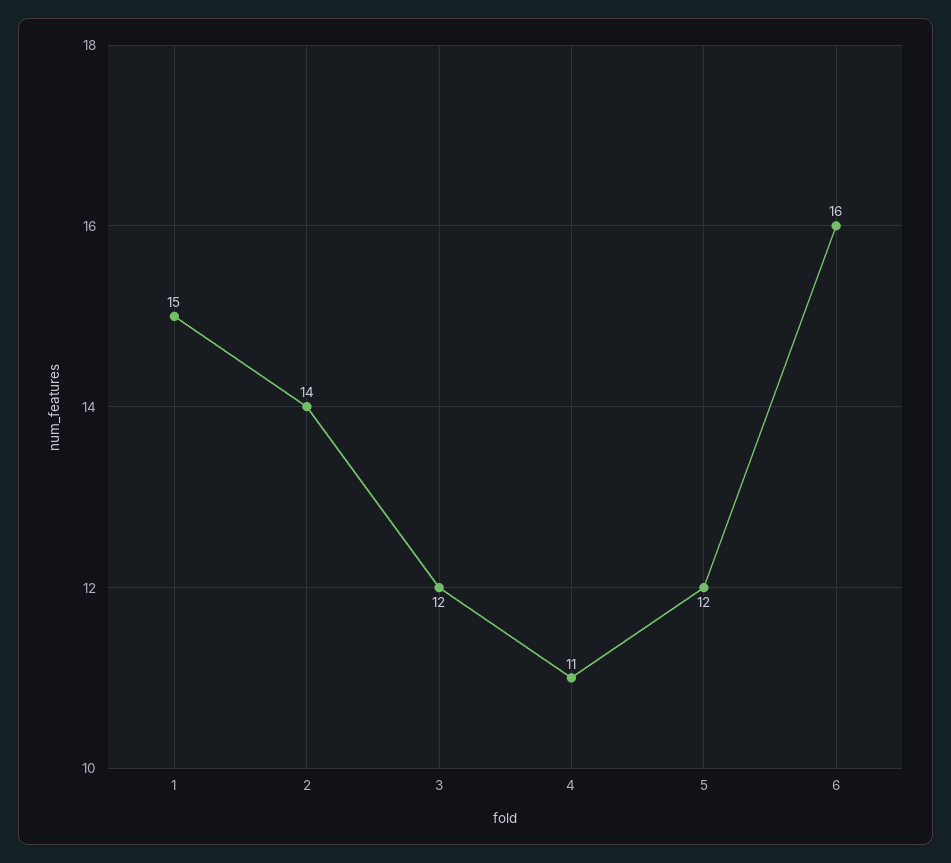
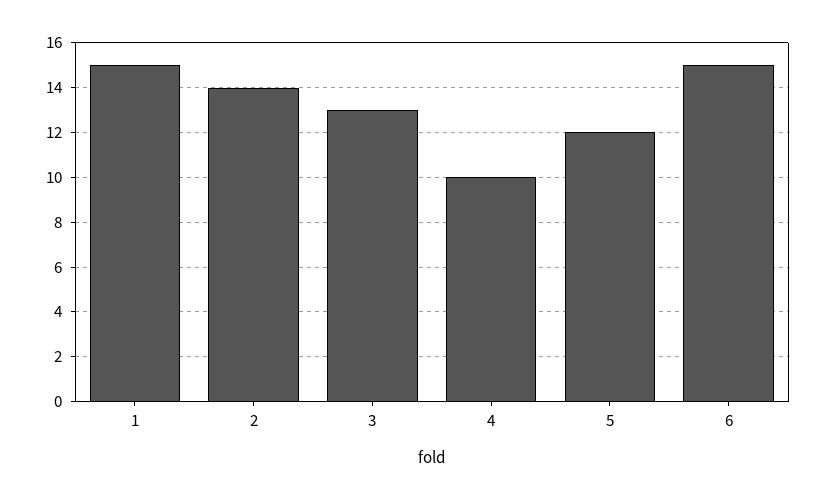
3: 12 -> 13
4: 11 -> 10
6: 16 -> 15

